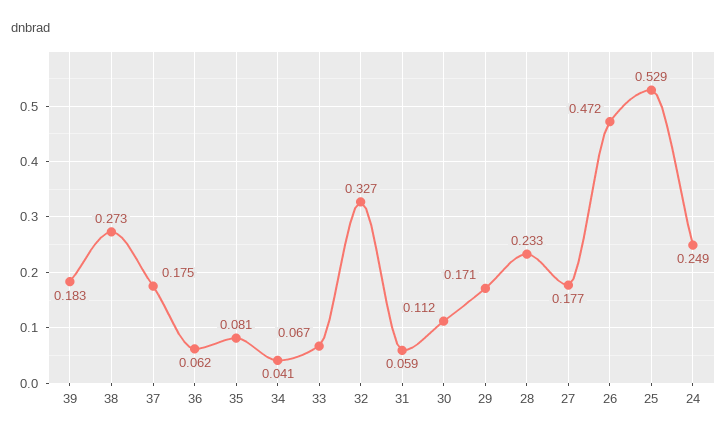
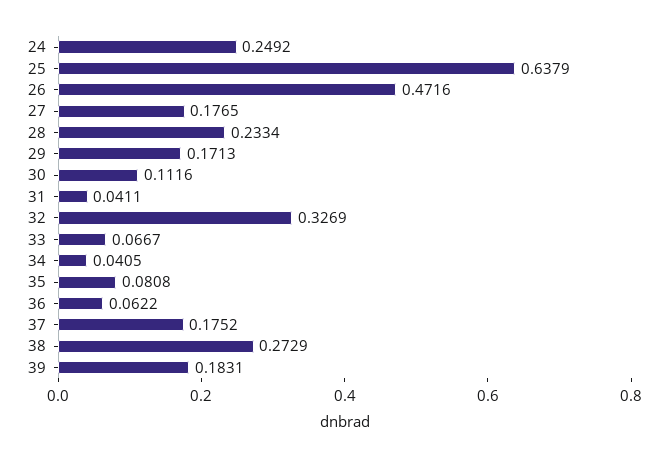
31: 0.059 -> 0.0411
25: 0.529 -> 0.6379

